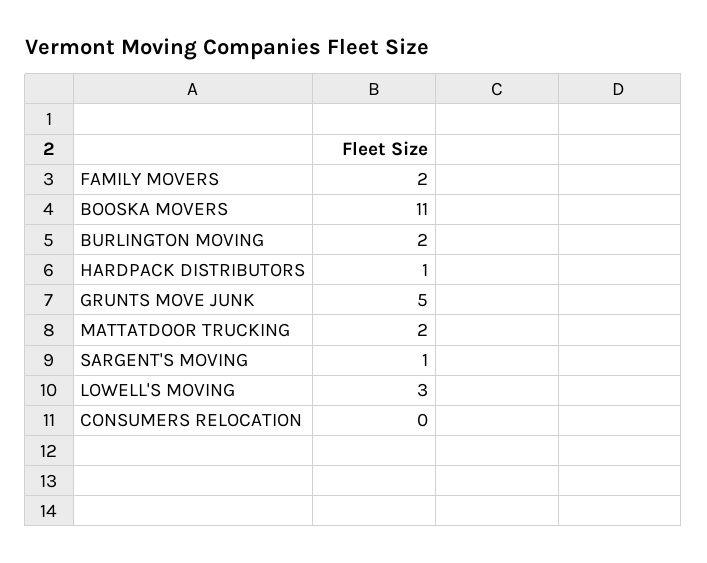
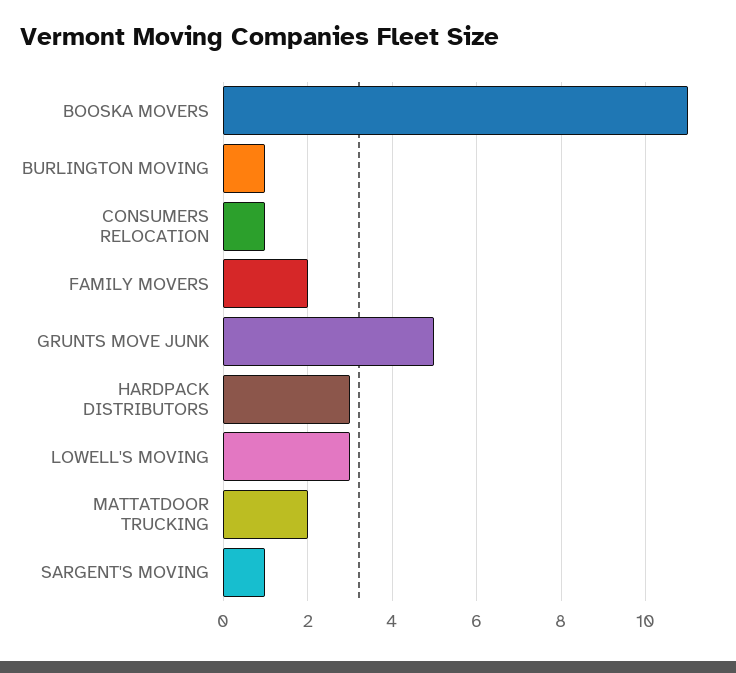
BURLINGTON MOVING: 2 -> 1
HARDPACK DISTRIBUTORS: 1 -> 3
CONSUMERS RELOCATION: 0 -> 1

